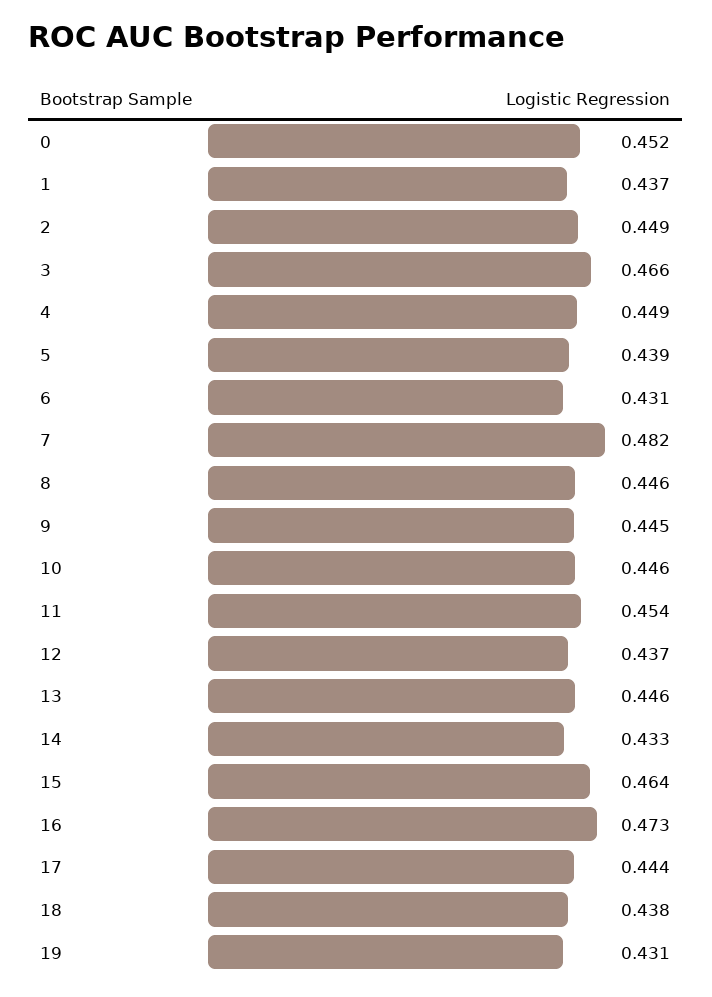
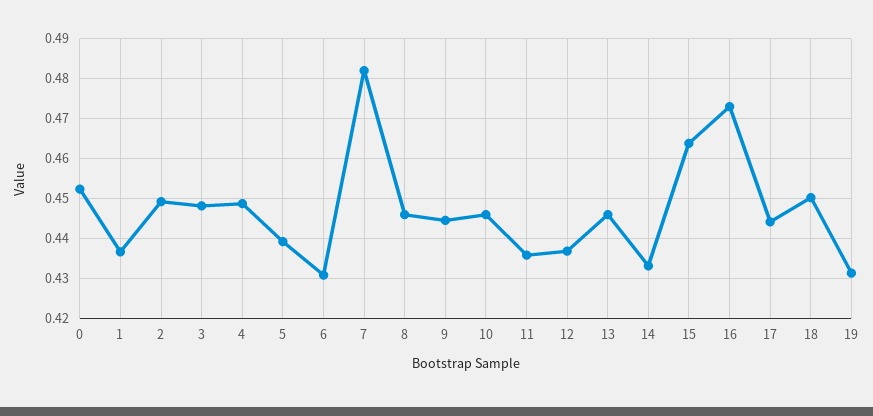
3: 0.466 -> 0.448
11: 0.454 -> 0.436
18: 0.438 -> 0.45

